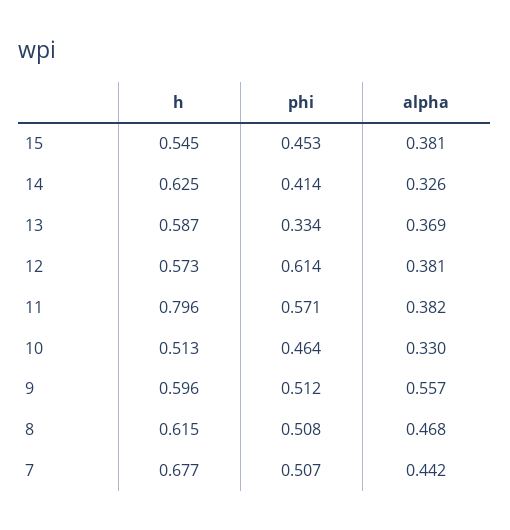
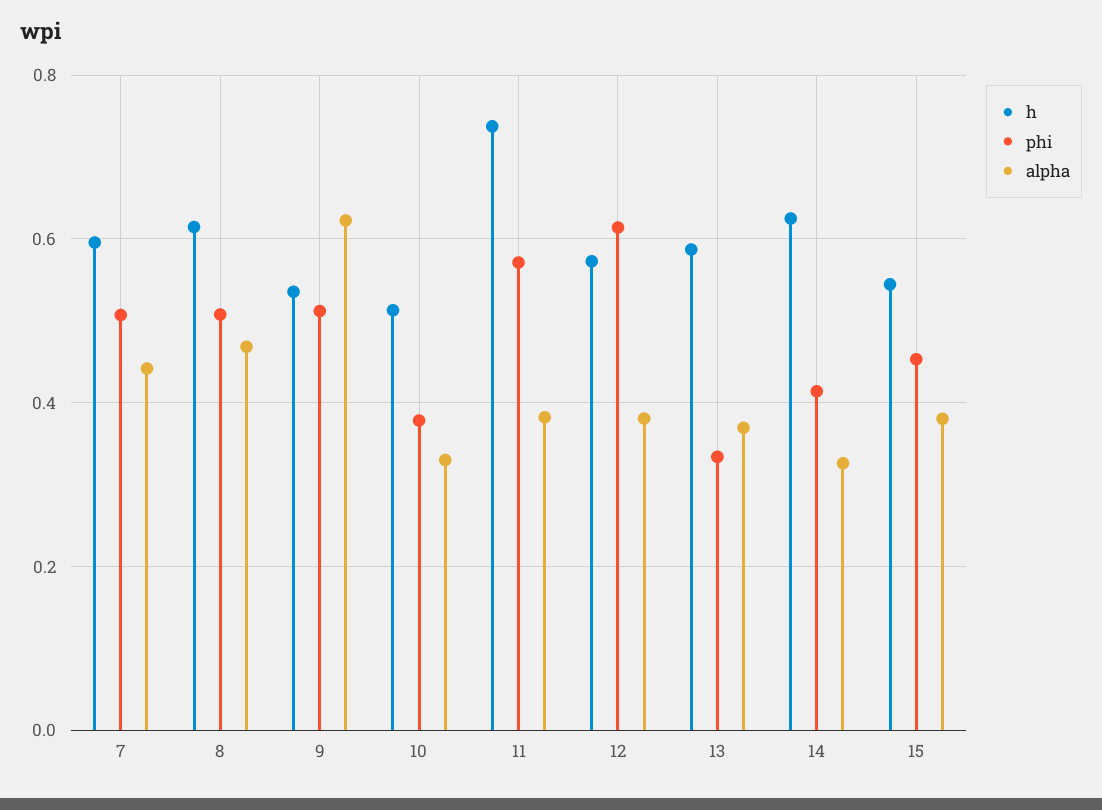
h, 11: 0.796 -> 0.74
phi, 10: 0.464 -> 0.38
h, 9: 0.596 -> 0.54
alpha, 9: 0.557 -> 0.62
h, 7: 0.677 -> 0.6

